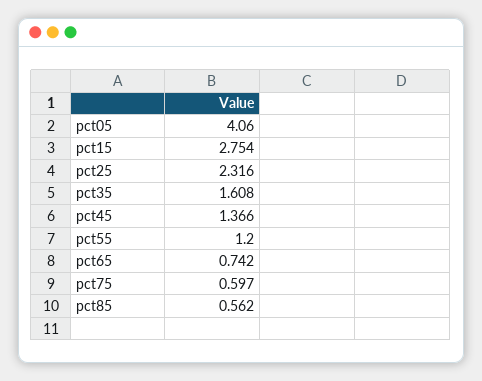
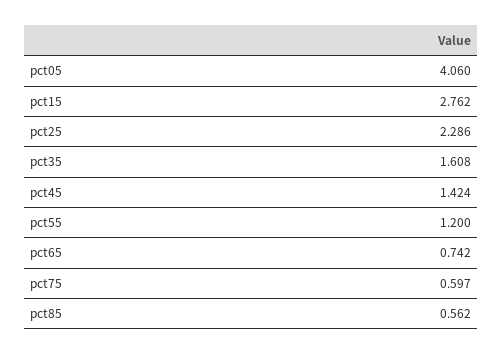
pct15: 2.754 -> 2.762
pct25: 2.316 -> 2.286
pct45: 1.366 -> 1.424

